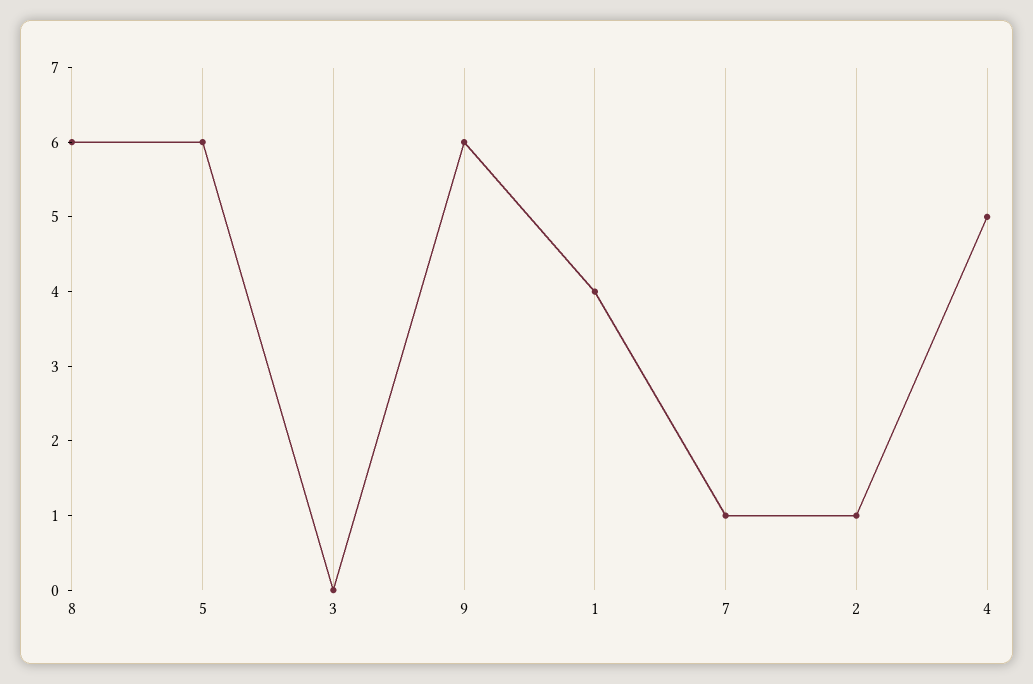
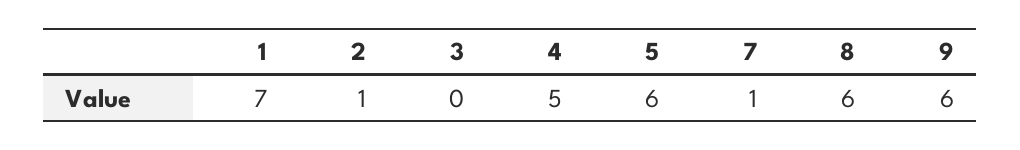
1: 4 -> 7

